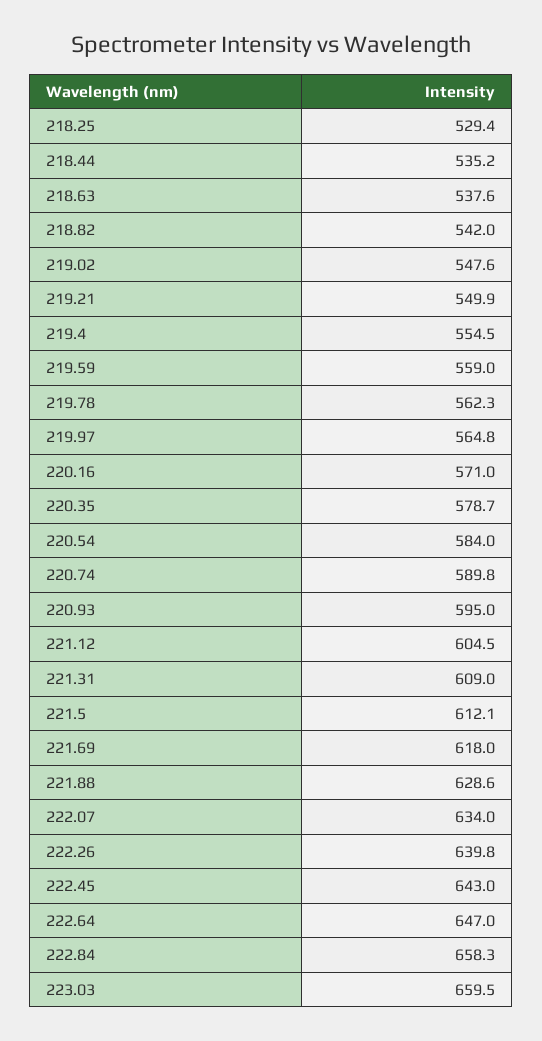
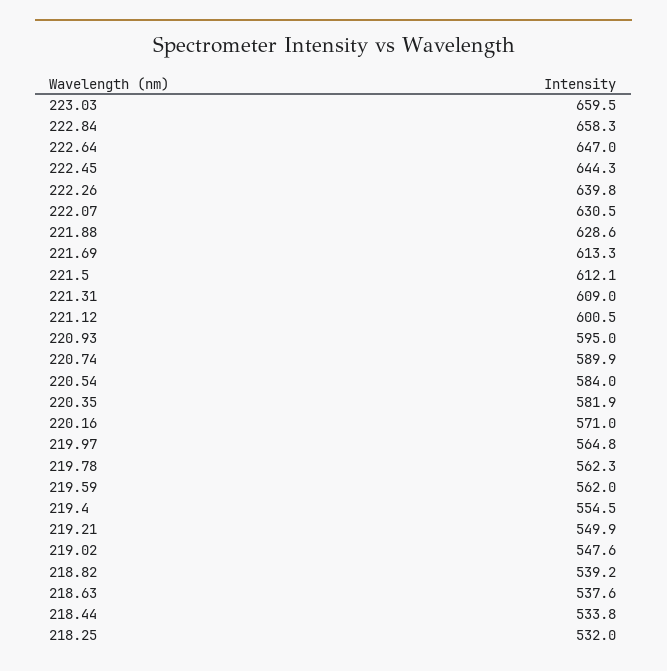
218.25: 529.4 -> 532
218.44: 535.2 -> 533.8
218.82: 542 -> 539.2
219.59: 559 -> 562
220.35: 578.7 -> 581.9
220.74: 589.8 -> 589.9
221.12: 604.5 -> 600.5
221.69: 618 -> 613.3
222.07: 634 -> 630.5
222.45: 643 -> 644.3

